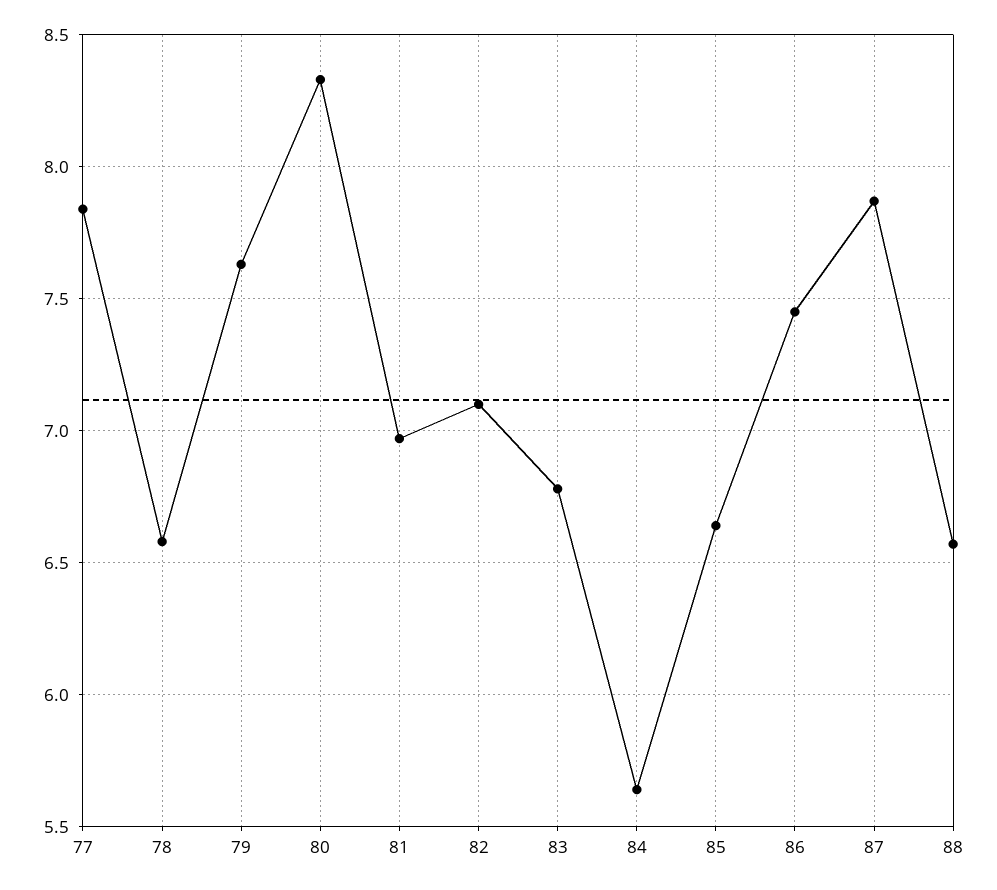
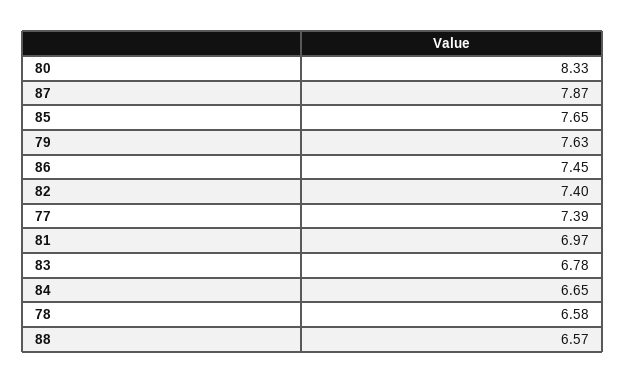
77: 7.85 -> 7.39
82: 7.1 -> 7.4
84: 5.65 -> 6.65
85: 6.65 -> 7.65

